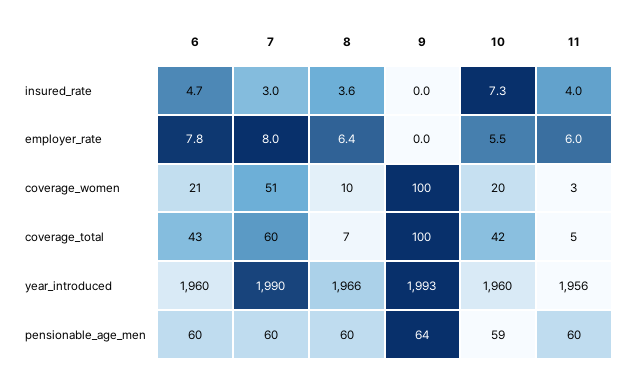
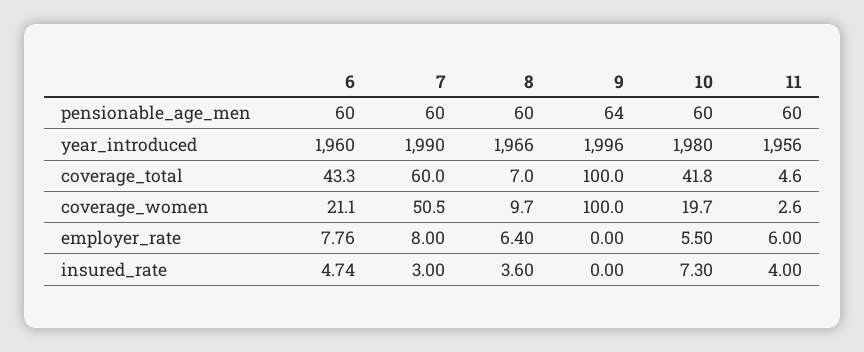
9, year_introduced: 1993 -> 1996
10, year_introduced: 1960 -> 1980
10, pensionable_age_men: 59 -> 60

